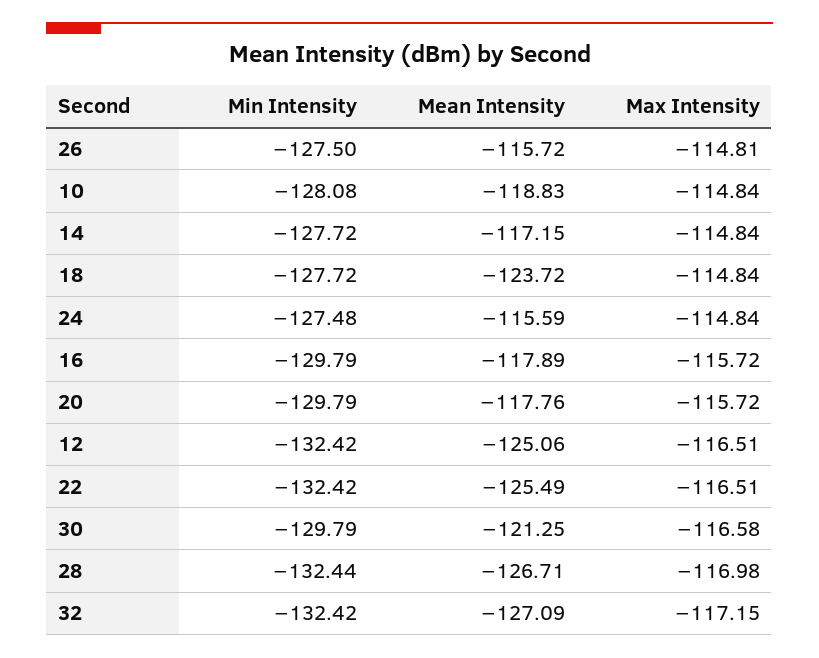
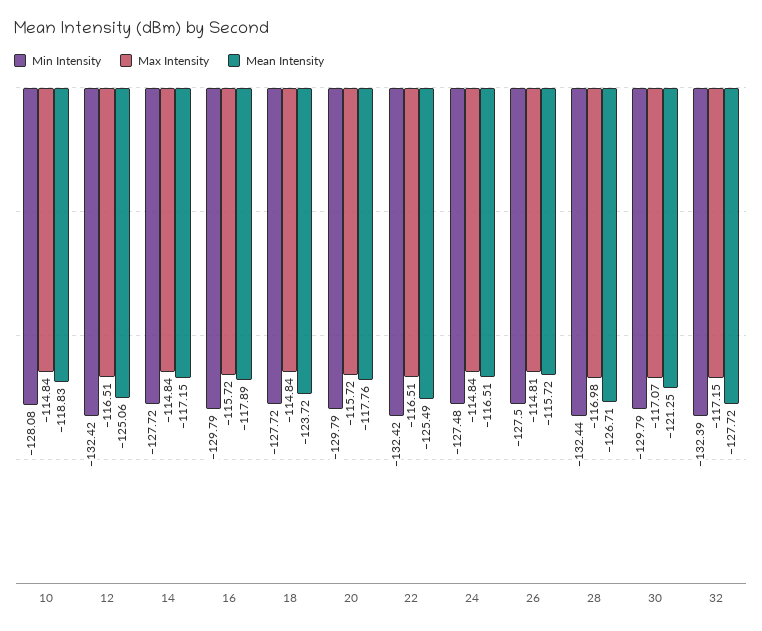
Mean Intensity, 24: -115.59 -> -116.51
Max Intensity, 30: -116.58 -> -117.07
Min Intensity, 32: -132.42 -> -132.39
Mean Intensity, 32: -127.09 -> -127.72

